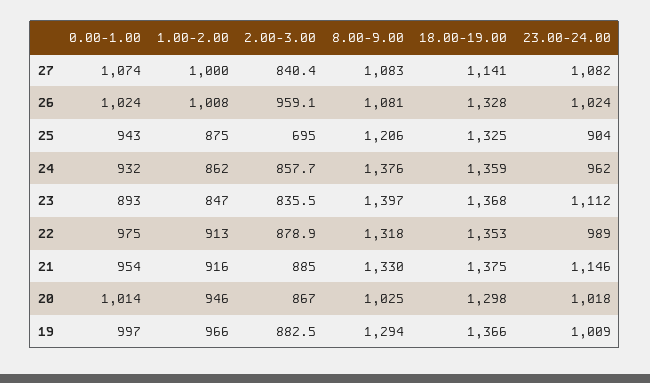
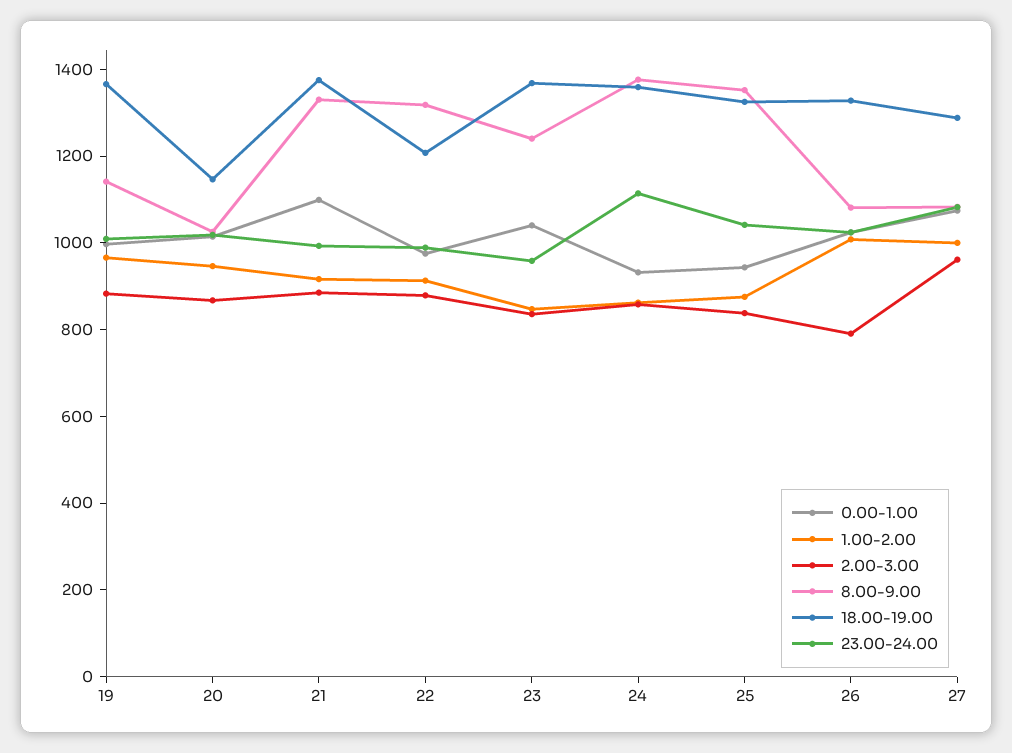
2.00-3.00, 27: 840.4 -> 950
18.00-19.00, 27: 1141 -> 1300
2.00-3.00, 26: 959.1 -> 800
2.00-3.00, 25: 695 -> 850
8.00-9.00, 25: 1206 -> 1350
23.00-24.00, 25: 904 -> 1050
23.00-24.00, 24: 962 -> 1100
0.00-1.00, 23: 893 -> 1050
8.00-9.00, 23: 1397 -> 1250
23.00-24.00, 23: 1112 -> 950
18.00-19.00, 22: 1353 -> 1200
0.00-1.00, 21: 954 -> 1100
23.00-24.00, 21: 1146 -> 1000
18.00-19.00, 20: 1298 -> 1150
8.00-9.00, 19: 1294 -> 1150

